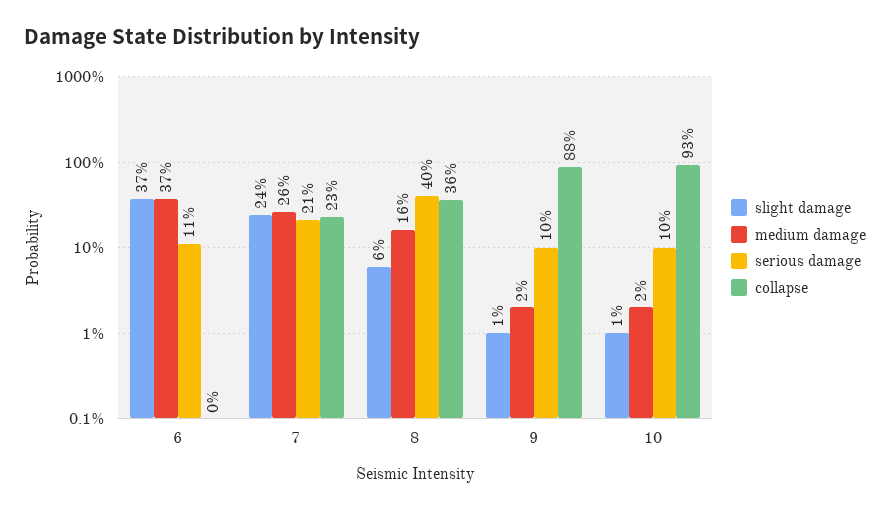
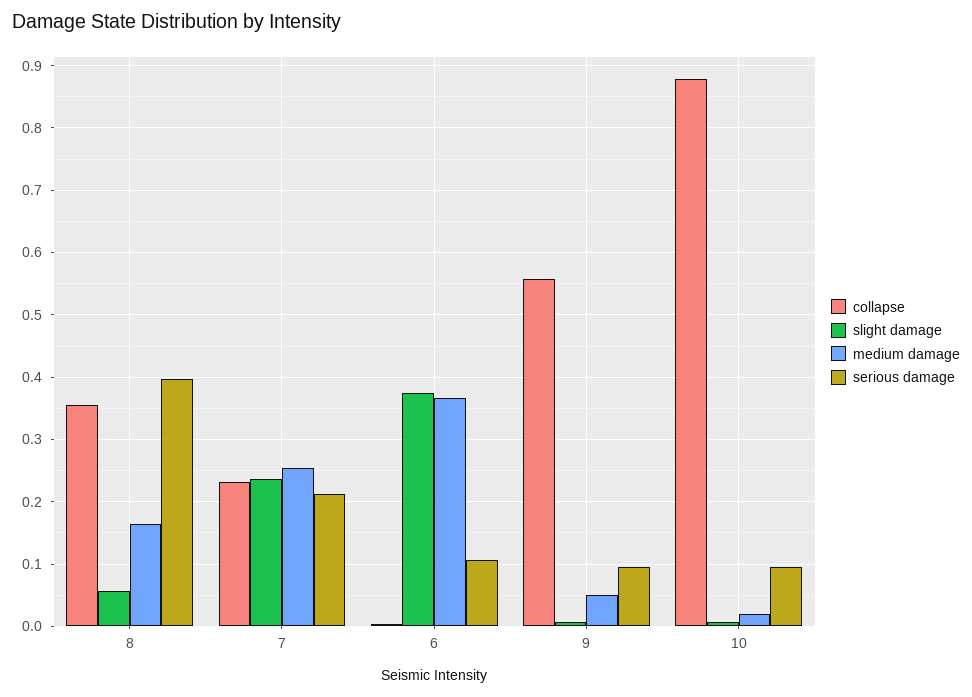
medium damage, 9: 0.02 -> 0.05
collapse, 9: 0.88 -> 0.56
collapse, 10: 0.93 -> 0.88

